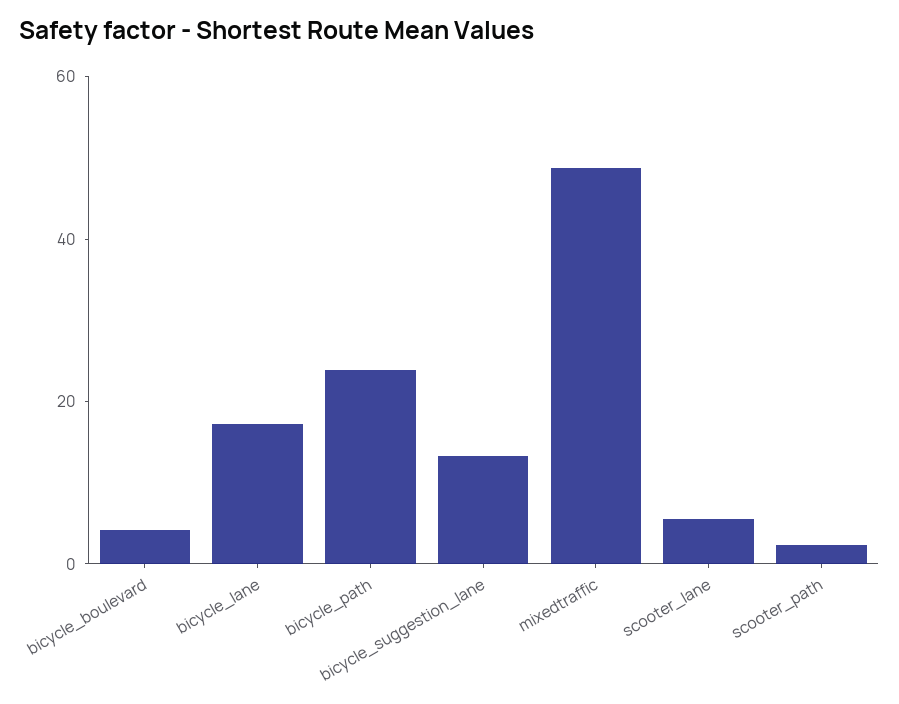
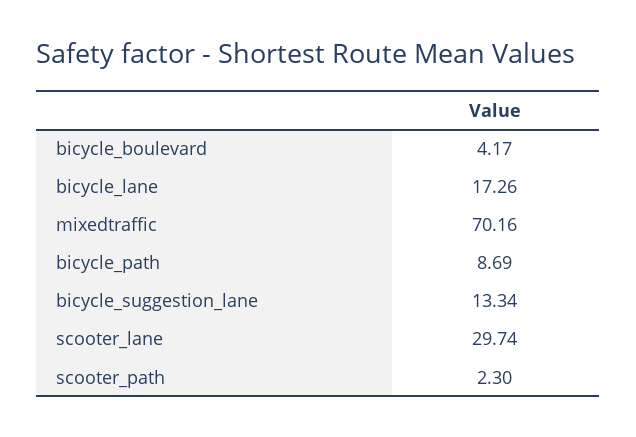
bicycle_path: 25 -> 8.69
mixedtraffic: 50 -> 70.16
scooter_lane: 5 -> 29.74

